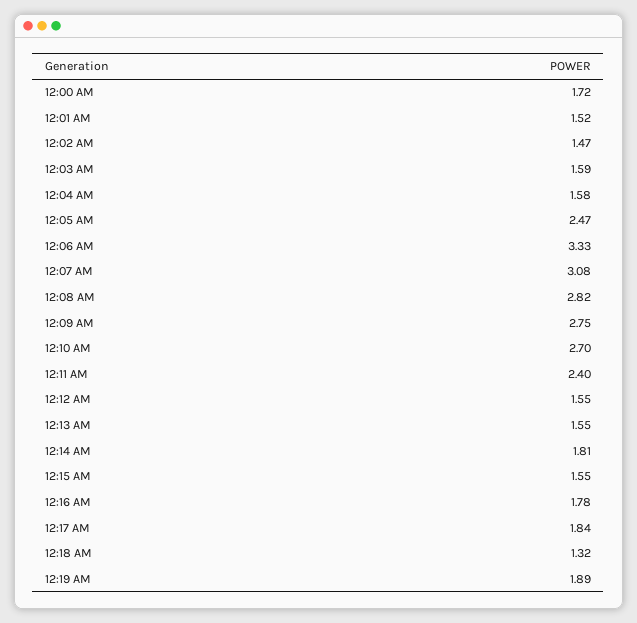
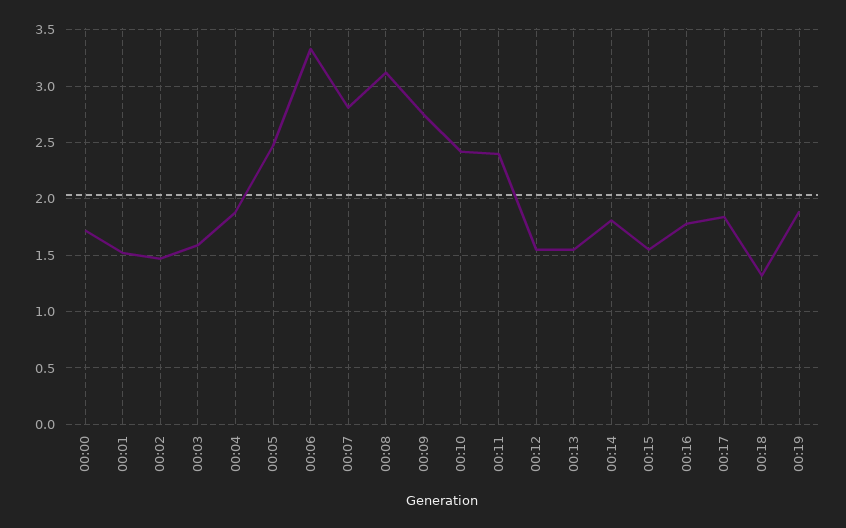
12:04 AM: 1.58 -> 1.9
12:07 AM: 3.08 -> 2.8
12:08 AM: 2.82 -> 3.1
12:10 AM: 2.7 -> 2.4

